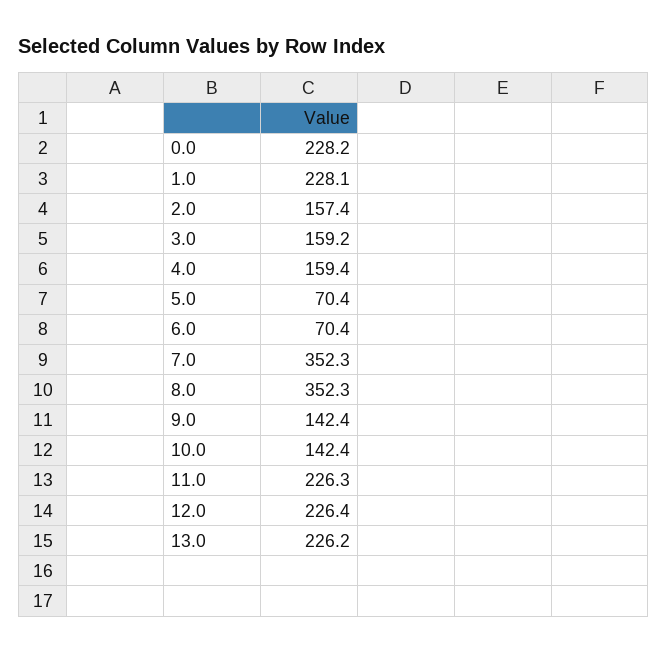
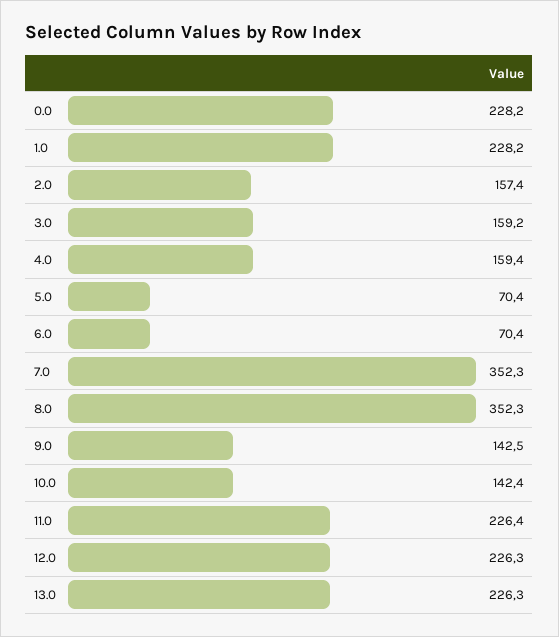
1.0: 228.1 -> 228.2
9.0: 142.4 -> 142.5
11.0: 226.3 -> 226.4
12.0: 226.4 -> 226.3
13.0: 226.2 -> 226.3

